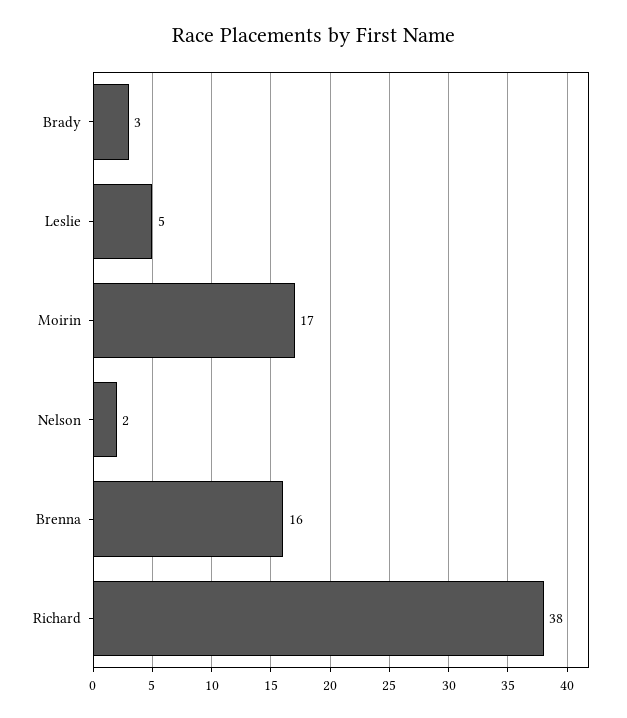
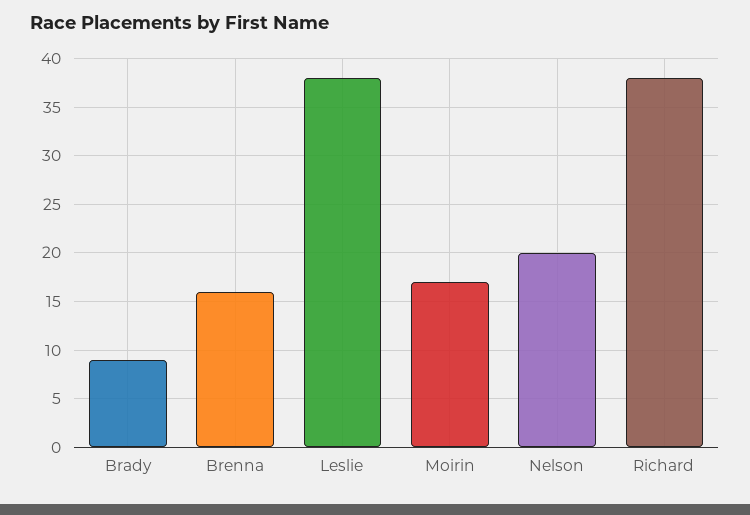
Brady: 3 -> 9
Leslie: 5 -> 38
Nelson: 2 -> 20

